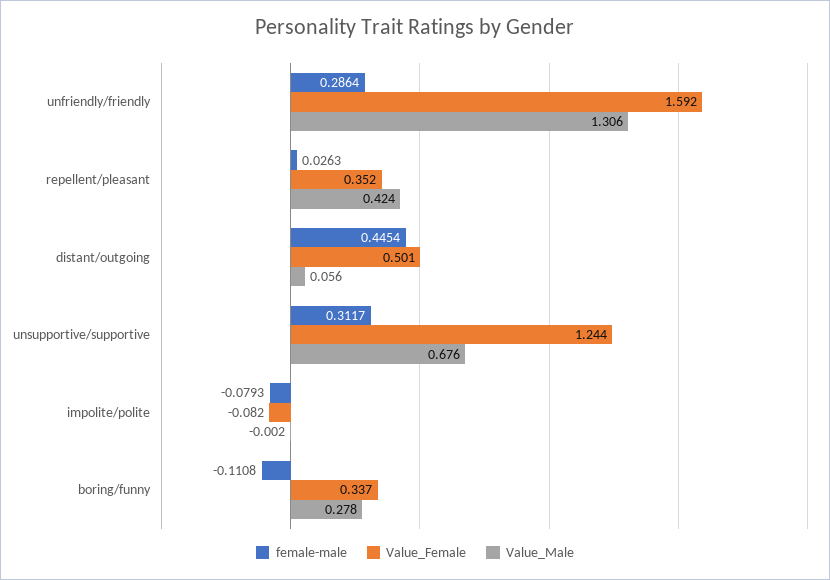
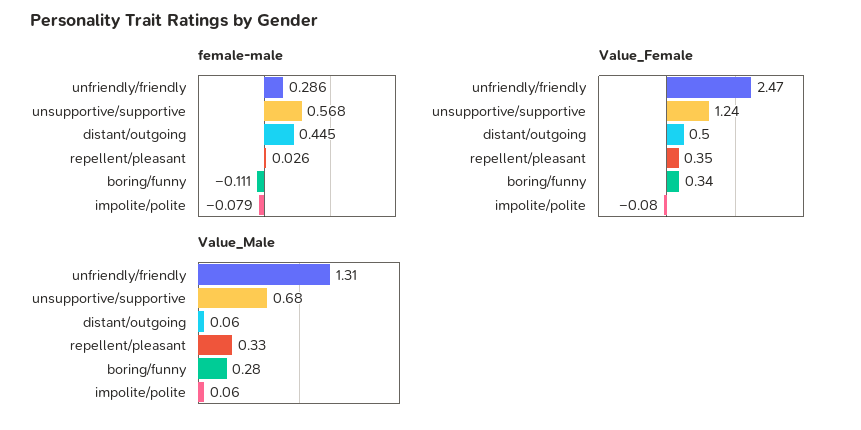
Value_Female, unfriendly/friendly: 1.592 -> 2.47
Value_Male, repellent/pleasant: 0.424 -> 0.33
female-male, unsupportive/supportive: 0.3117 -> 0.568
Value_Male, impolite/polite: -0.002 -> 0.06

